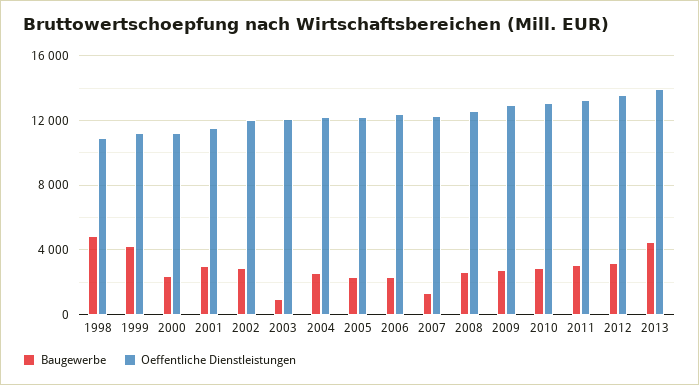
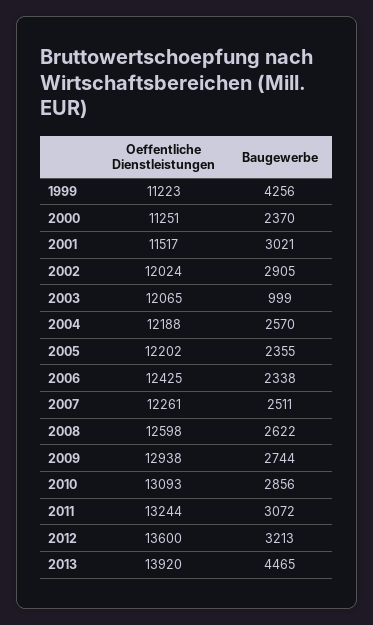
Baugewerbe, 1998: 5000 -> none
Oeffentliche Dienstleistungen, 1998: 11000 -> none
Baugewerbe, 2007: 1500 -> 2511

